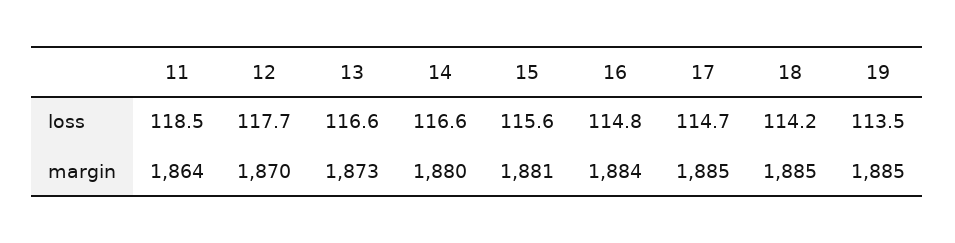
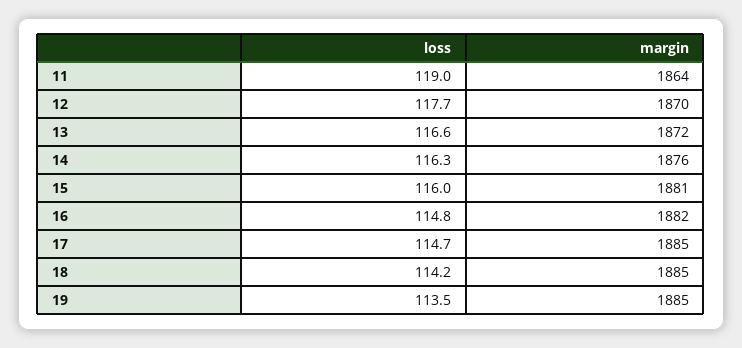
11, loss: 118.5 -> 119
14, loss: 116.6 -> 116.3
15, loss: 115.6 -> 116
13, margin: 1873 -> 1872
14, margin: 1880 -> 1876
16, margin: 1884 -> 1882

